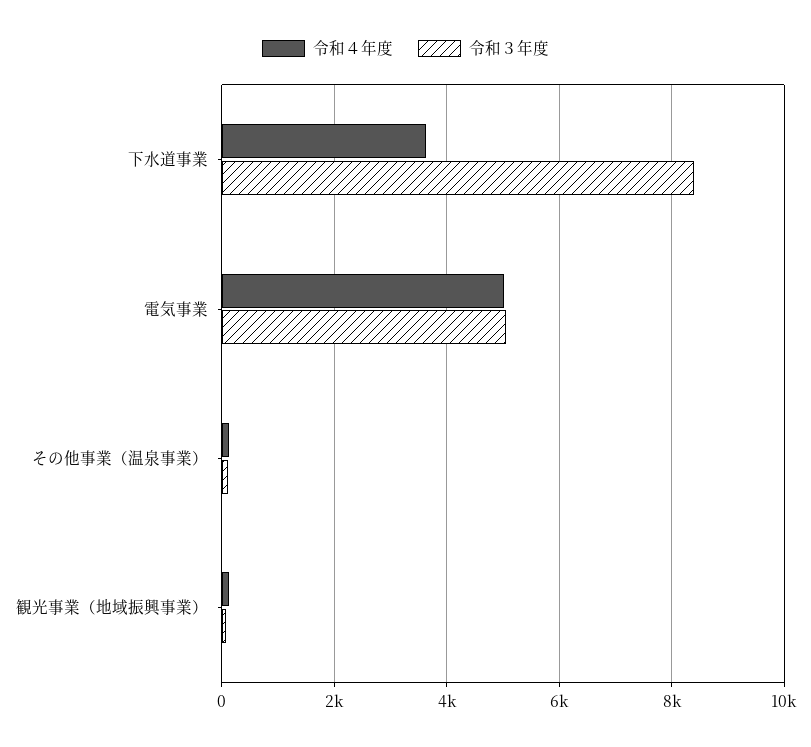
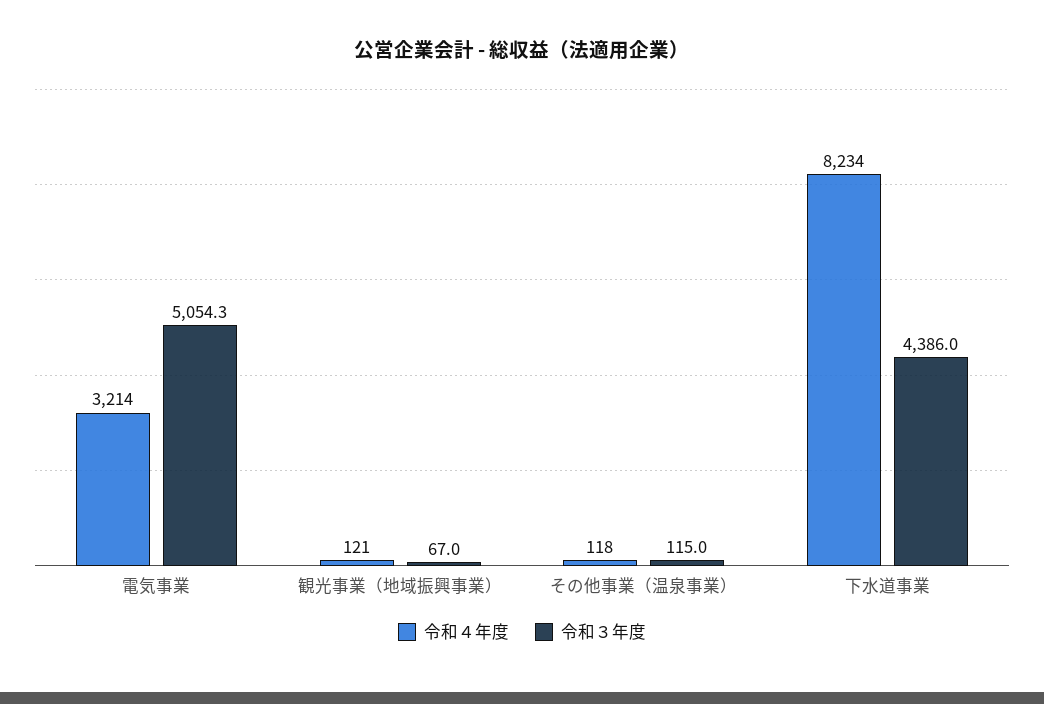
令和４年度, 下水道事業: 3600 -> 8234
令和３年度, 下水道事業: 8400 -> 4386
令和４年度, 電気事業: 5000 -> 3214

